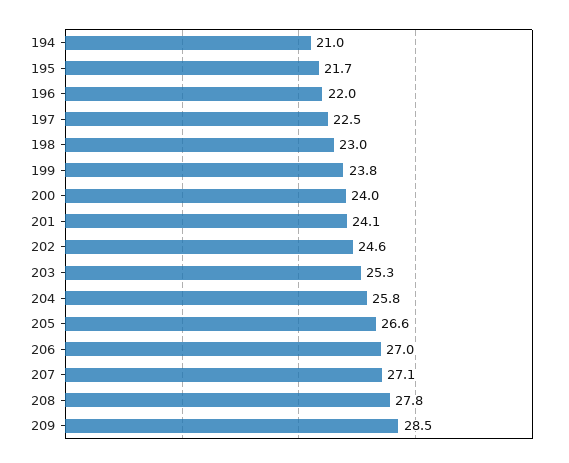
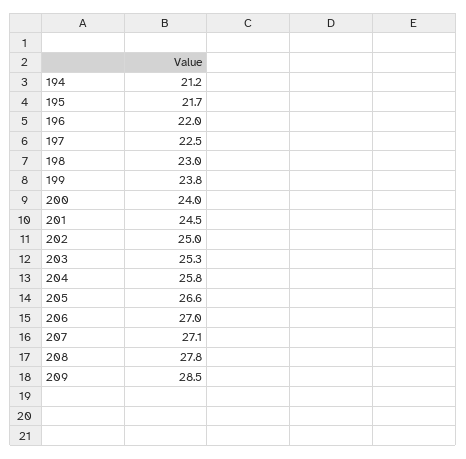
194: 21 -> 21.2
201: 24.1 -> 24.5
202: 24.6 -> 25

